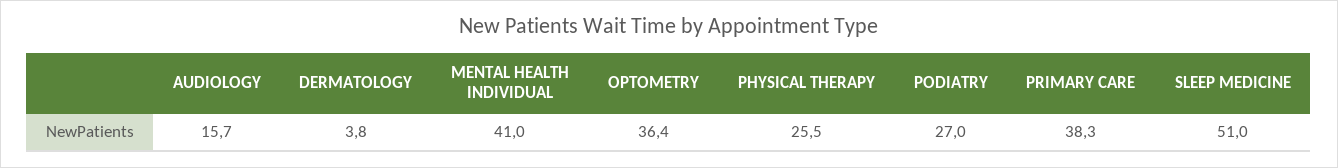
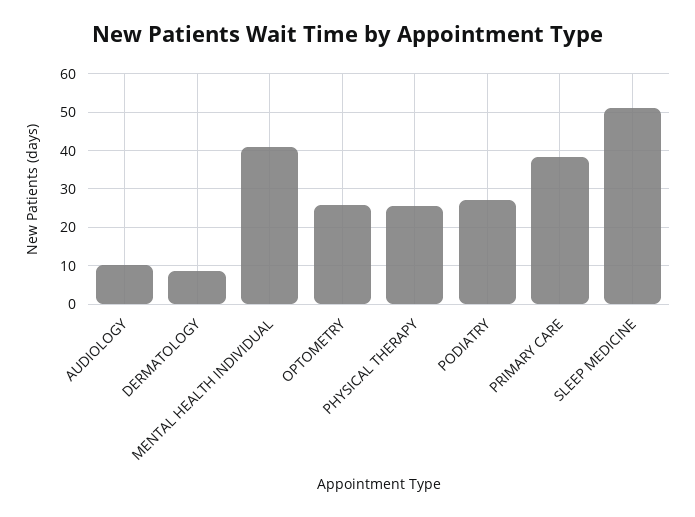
AUDIOLOGY: 15.7 -> 10
DERMATOLOGY: 3.8 -> 8
OPTOMETRY: 36.4 -> 26

